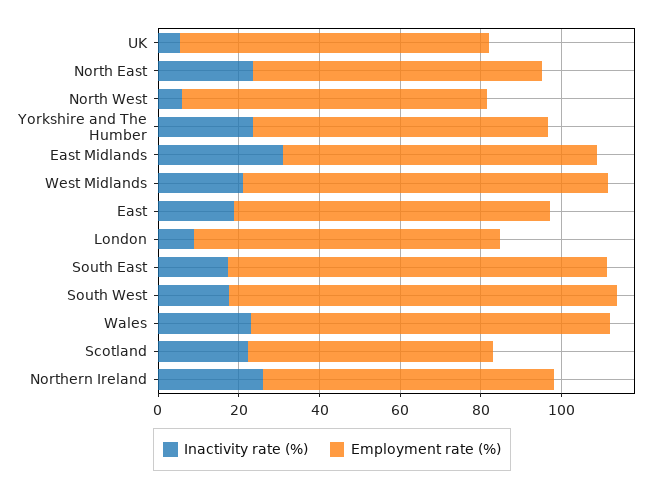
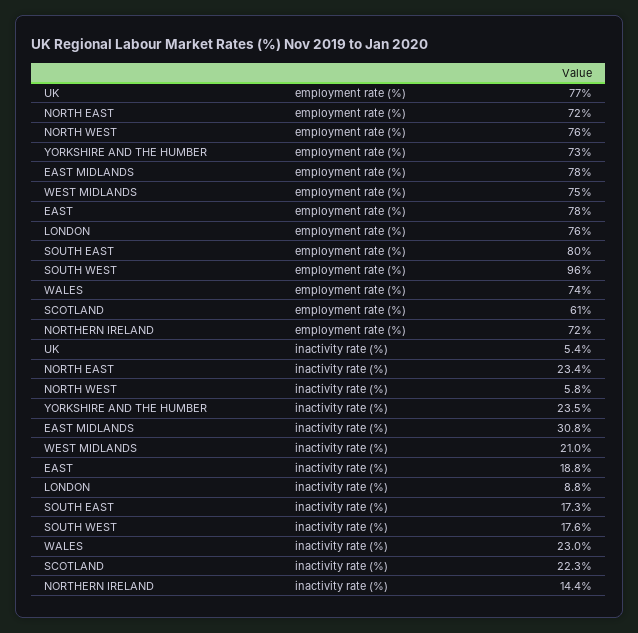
Employment rate (%), West Midlands: 90 -> 75
Employment rate (%), South East: 95 -> 80
Employment rate (%), Wales: 90 -> 74
Inactivity rate (%), Northern Ireland: 25 -> 14.4

